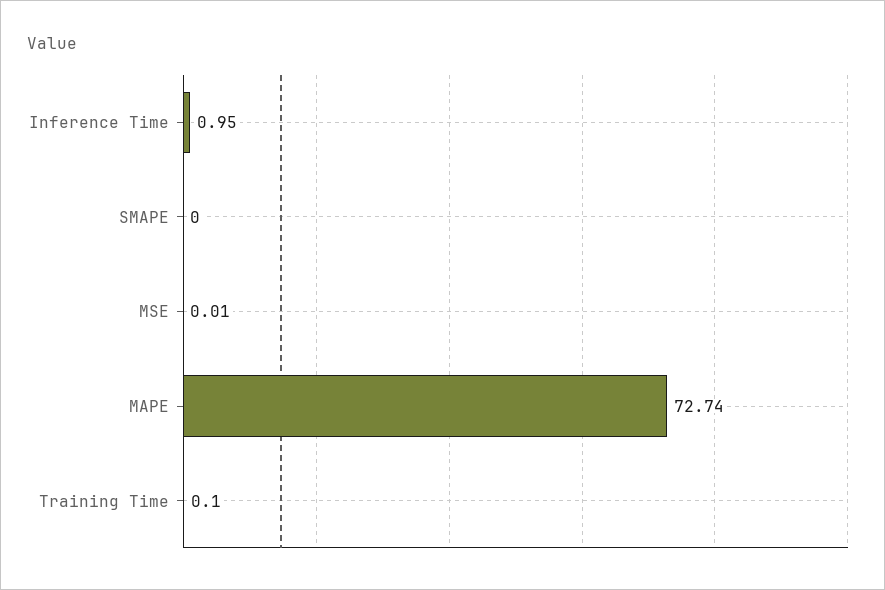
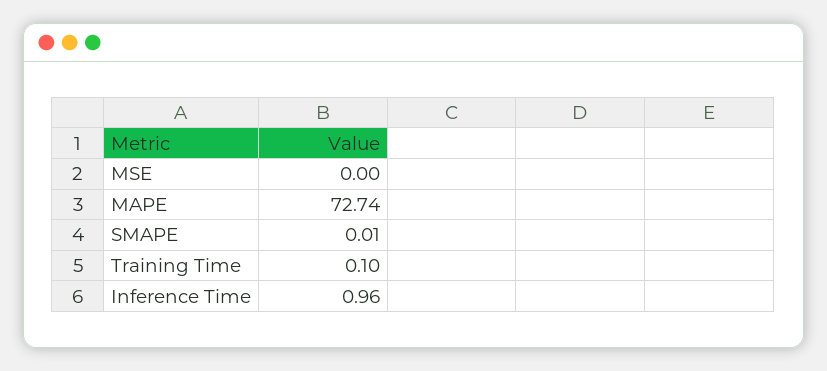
Inference Time: 0.95 -> 0.96
SMAPE: 0 -> 0.01
MSE: 0.01 -> 0

